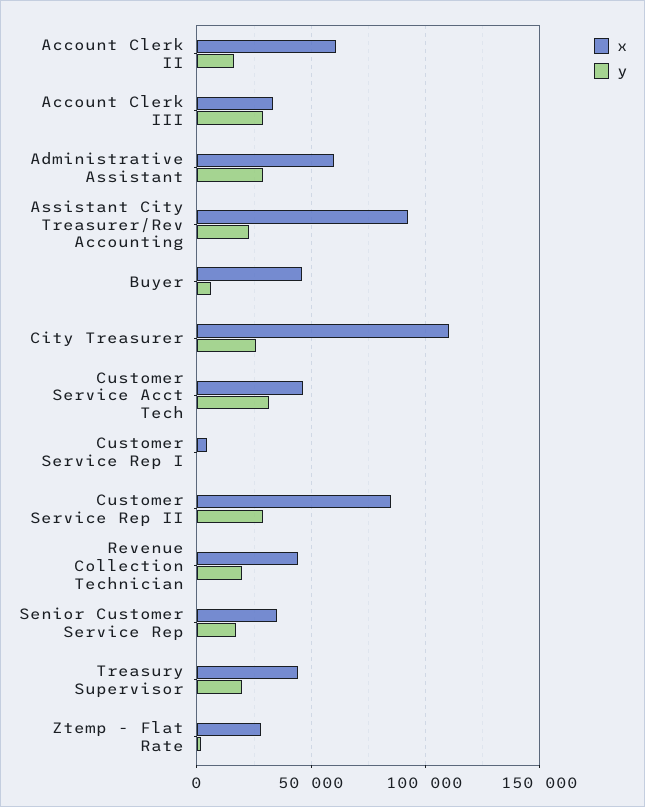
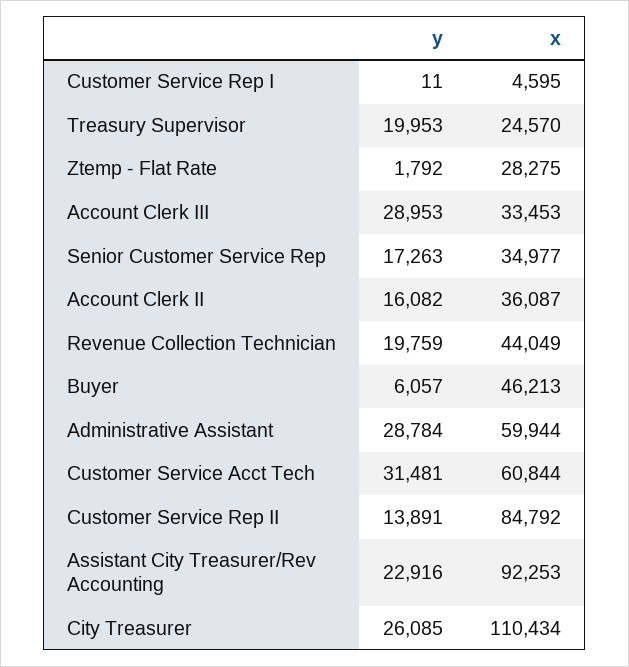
x, Account Clerk II: 60000 -> 36087
x, Customer Service Acct Tech: 45000 -> 60844
y, Customer Service Rep II: 30000 -> 13891
x, Treasury Supervisor: 45000 -> 24570

